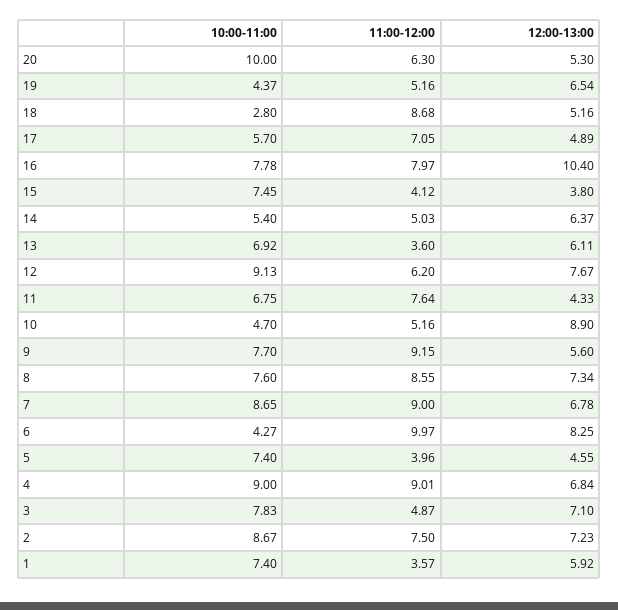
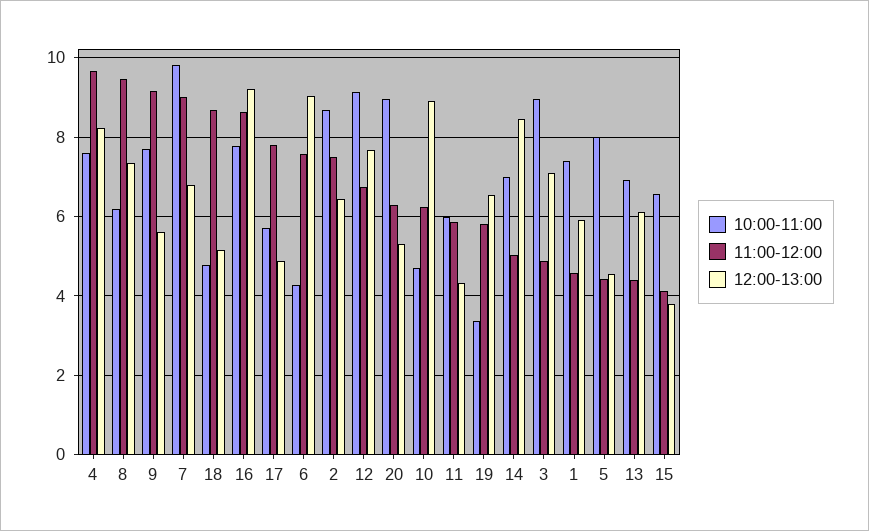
10:00-11:00, 20: 10 -> 9
10:00-11:00, 19: 4.37 -> 3.4
11:00-12:00, 19: 5.16 -> 5.8
10:00-11:00, 18: 2.8 -> 4.8
11:00-12:00, 17: 7.05 -> 7.8
11:00-12:00, 16: 7.97 -> 8.6
12:00-13:00, 16: 10.4 -> 9.2
10:00-11:00, 15: 7.45 -> 6.6
10:00-11:00, 14: 5.4 -> 7
12:00-13:00, 14: 6.37 -> 8.4
11:00-12:00, 13: 3.6 -> 4.4
11:00-12:00, 12: 6.2 -> 6.8
10:00-11:00, 11: 6.75 -> 6
11:00-12:00, 11: 7.64 -> 5.8
11:00-12:00, 10: 5.16 -> 6.2
10:00-11:00, 8: 7.6 -> 6.2
11:00-12:00, 8: 8.55 -> 9.4
10:00-11:00, 7: 8.65 -> 9.8
11:00-12:00, 6: 9.97 -> 7.6
12:00-13:00, 6: 8.25 -> 9
10:00-11:00, 5: 7.4 -> 8
11:00-12:00, 5: 3.96 -> 4.4
10:00-11:00, 4: 9 -> 7.6
11:00-12:00, 4: 9.01 -> 9.6
12:00-13:00, 4: 6.84 -> 8.2
10:00-11:00, 3: 7.83 -> 9
12:00-13:00, 2: 7.23 -> 6.4
11:00-12:00, 1: 3.57 -> 4.6

